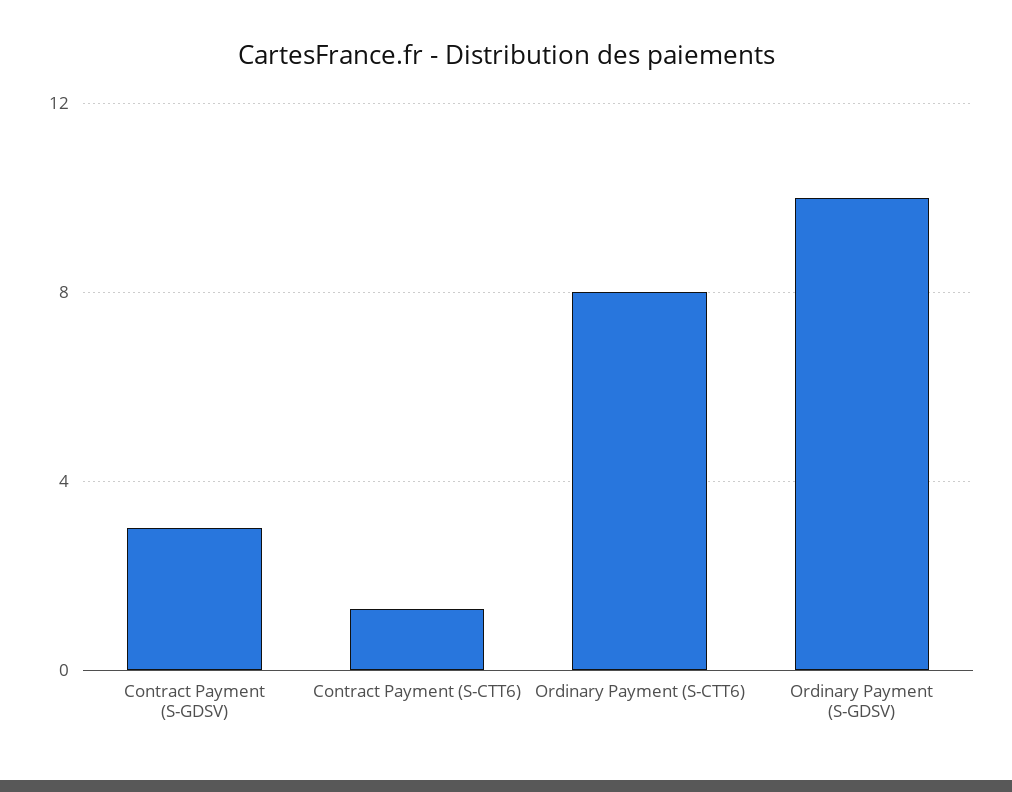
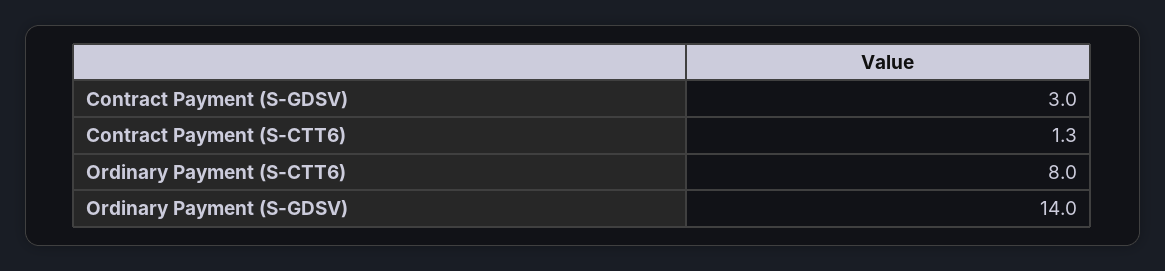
Ordinary Payment (S-GDSV): 10 -> 14

